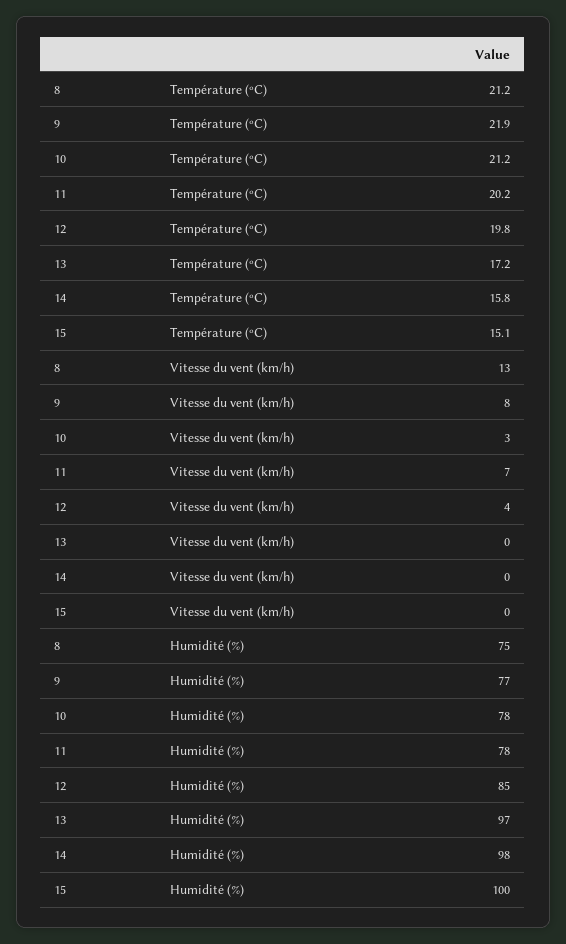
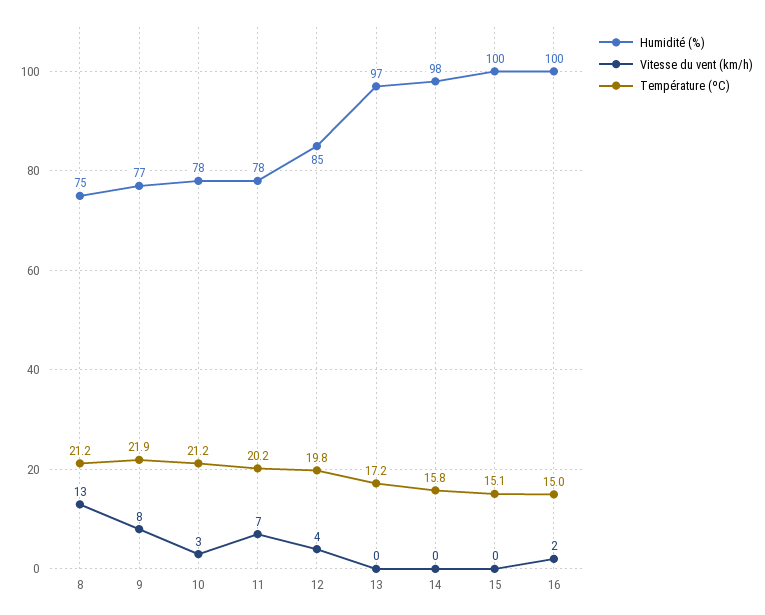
Humidité (%), 16: none -> 100
Vitesse du vent (km/h), 16: none -> 2
Température (ºC), 16: none -> 15

